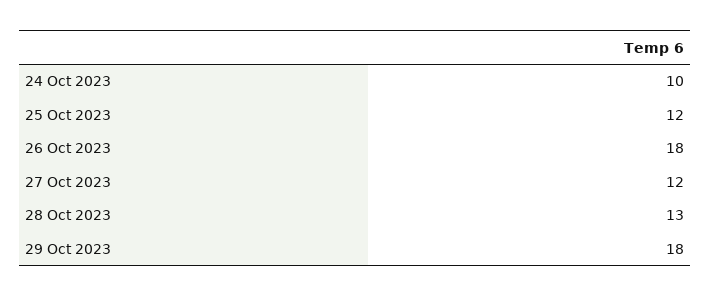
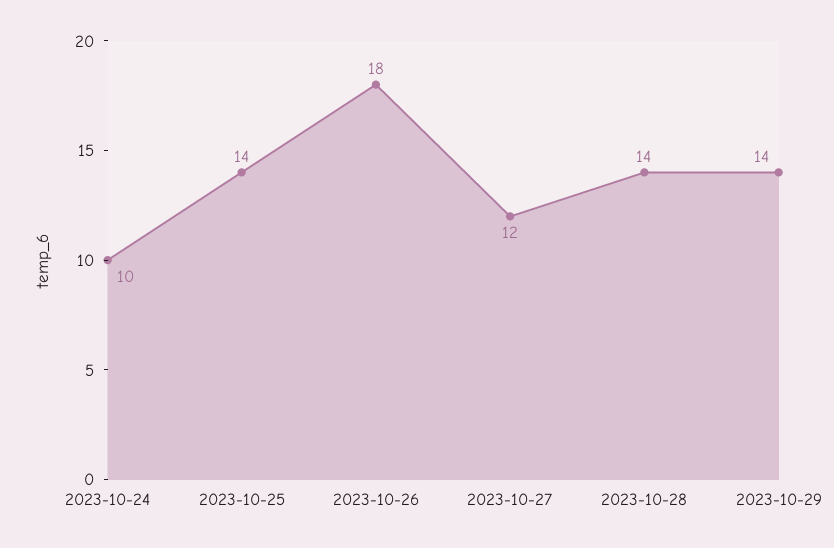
25 Oct 2023: 12 -> 14
28 Oct 2023: 13 -> 14
29 Oct 2023: 18 -> 14

